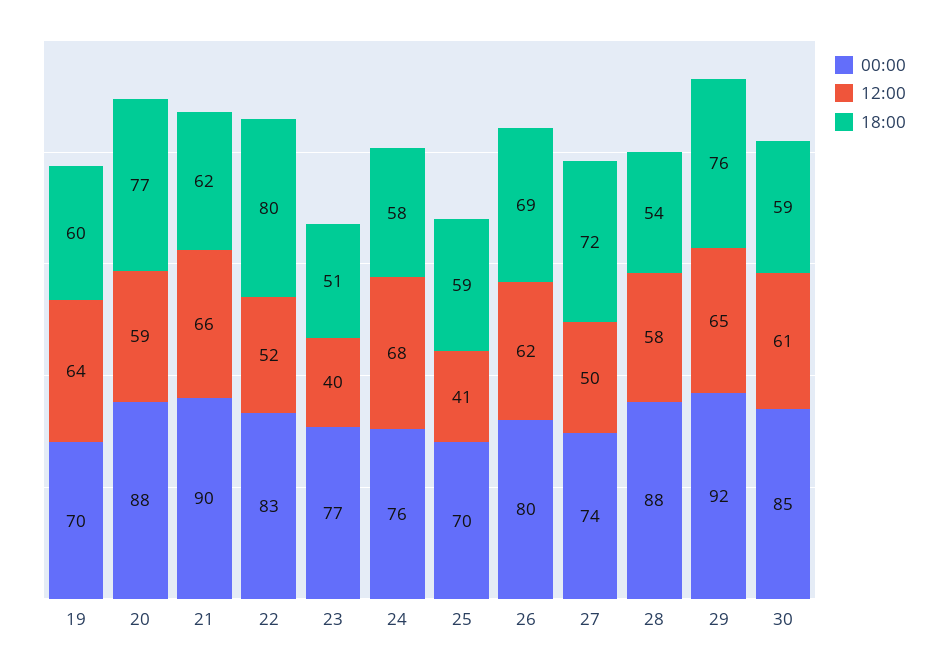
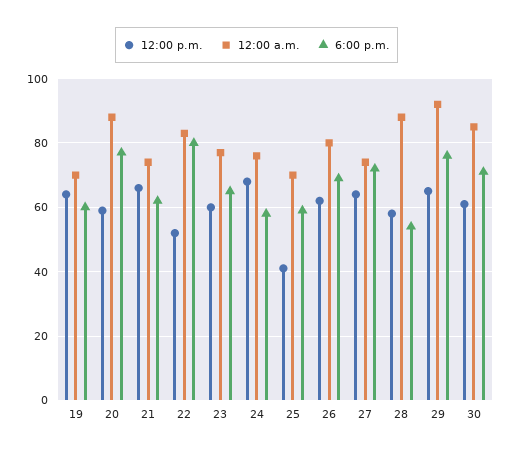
00:00, 21: 90 -> 75
12:00, 23: 40 -> 60
18:00, 23: 51 -> 65
12:00, 27: 50 -> 65
18:00, 30: 59 -> 70

